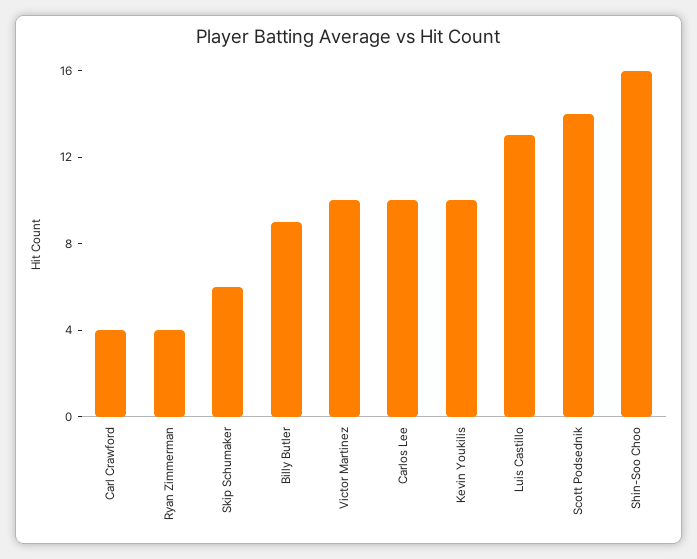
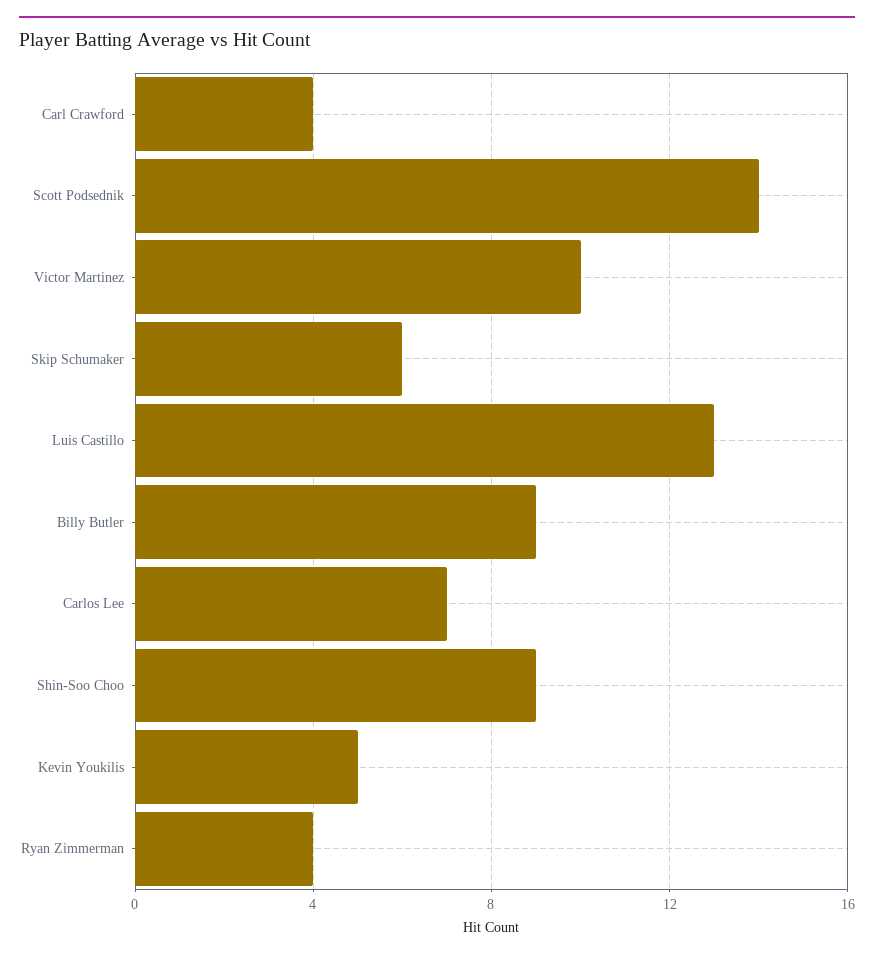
Carlos Lee: 10 -> 7
Kevin Youkilis: 10 -> 5
Shin-Soo Choo: 16 -> 9

